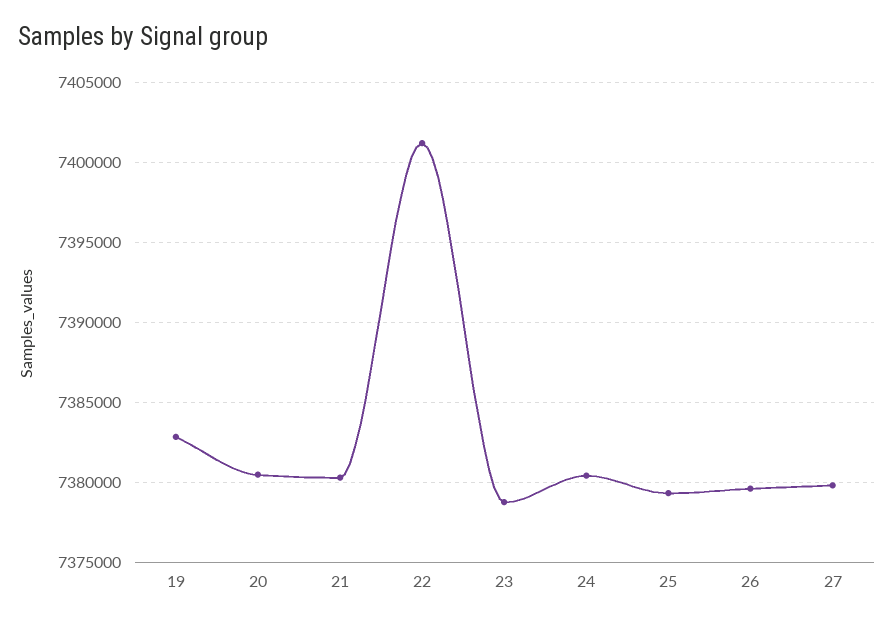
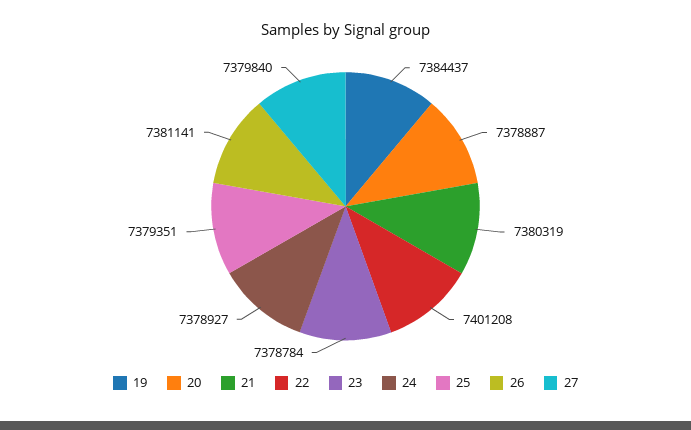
19: 7383000 -> 7384437
20: 7380500 -> 7378887
24: 7380500 -> 7378927
26: 7379500 -> 7381141

